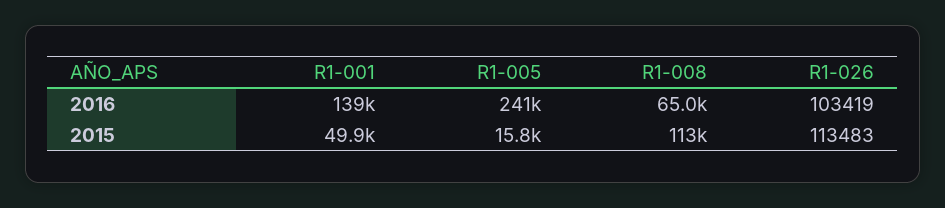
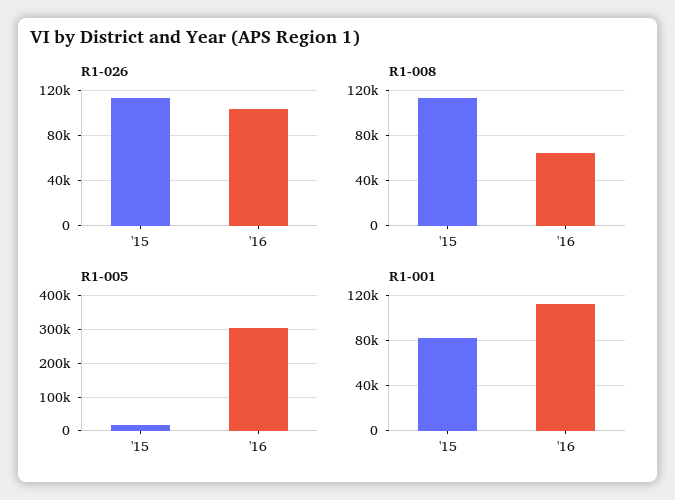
R1-001, 2016: 139000 -> 110000
R1-005, 2016: 241000 -> 300000
R1-001, 2015: 49900 -> 80000

